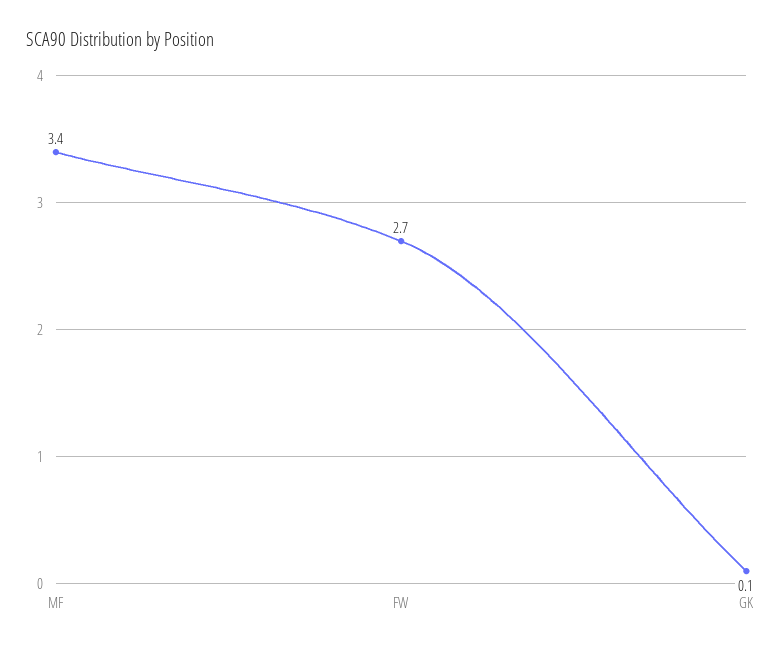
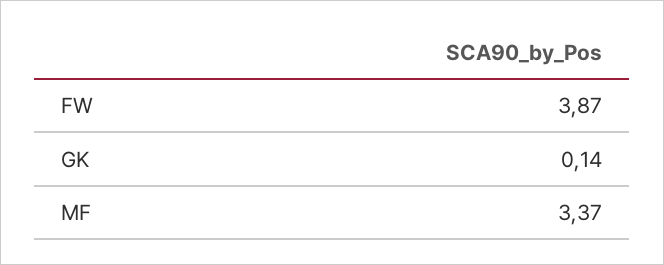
FW: 2.7 -> 3.87

